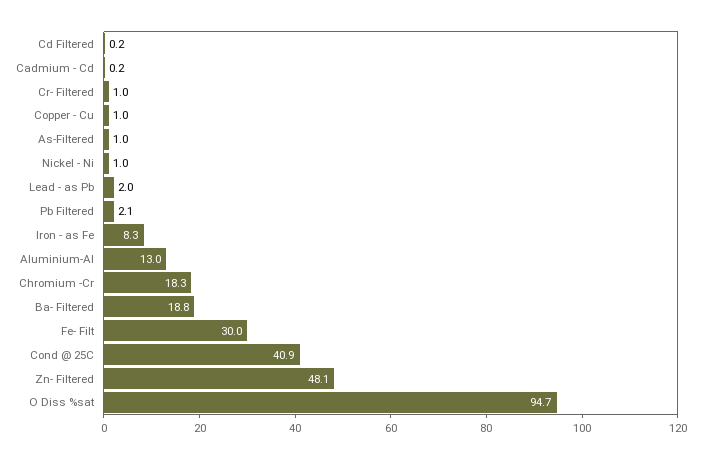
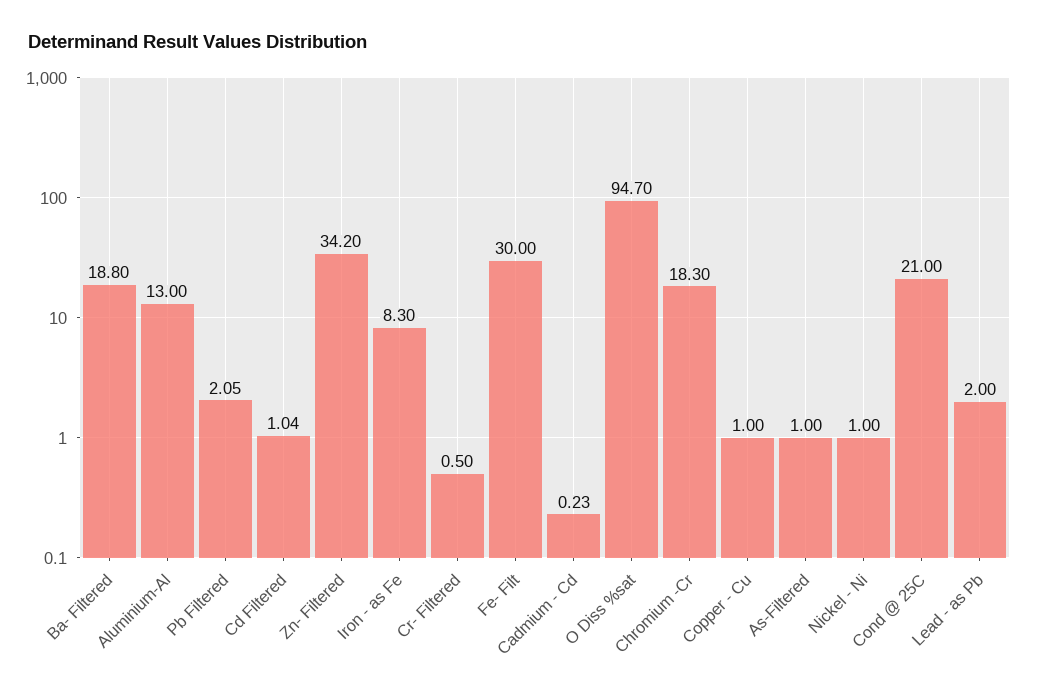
Cd Filtered: 0.2 -> 1.04
Cr- Filtered: 1 -> 0.5
Cond @ 25C: 40.9 -> 21
Zn- Filtered: 48.1 -> 34.2

